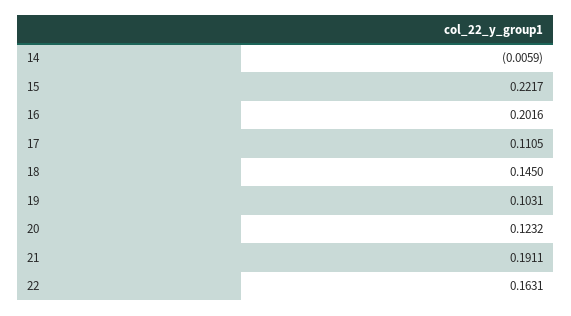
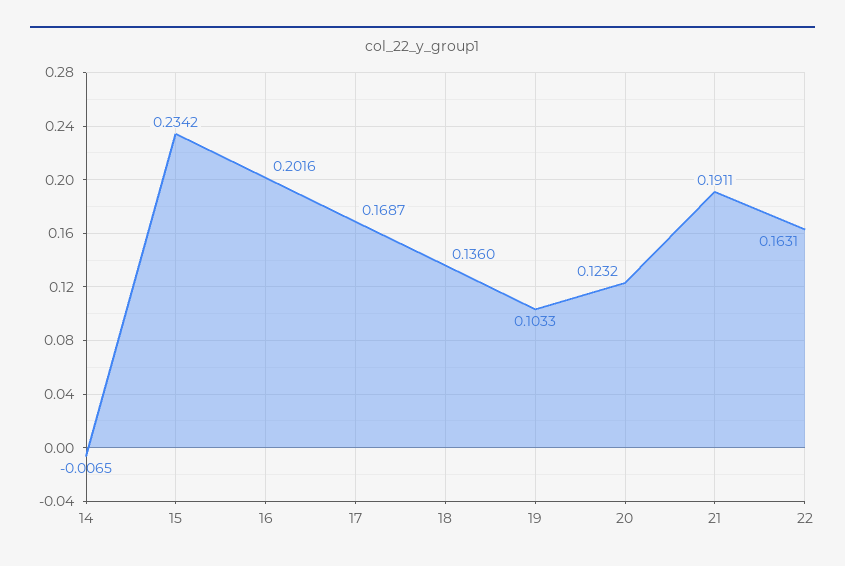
14: -0.0059 -> -0.0065
15: 0.2217 -> 0.2342
17: 0.1105 -> 0.1687
18: 0.145 -> 0.136
19: 0.1031 -> 0.1033

